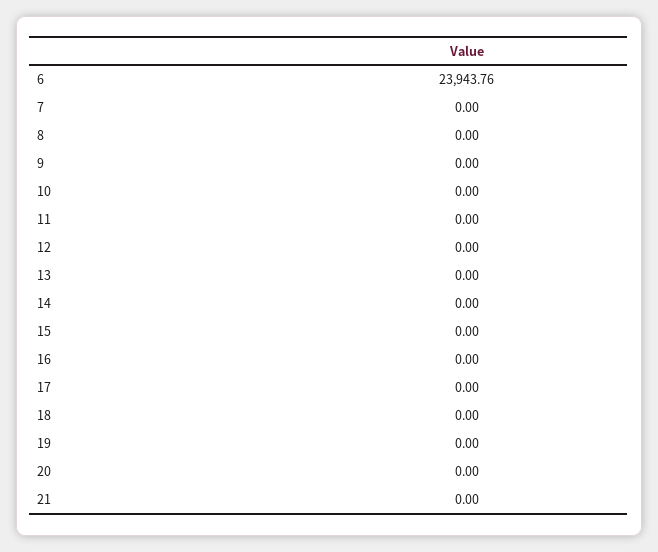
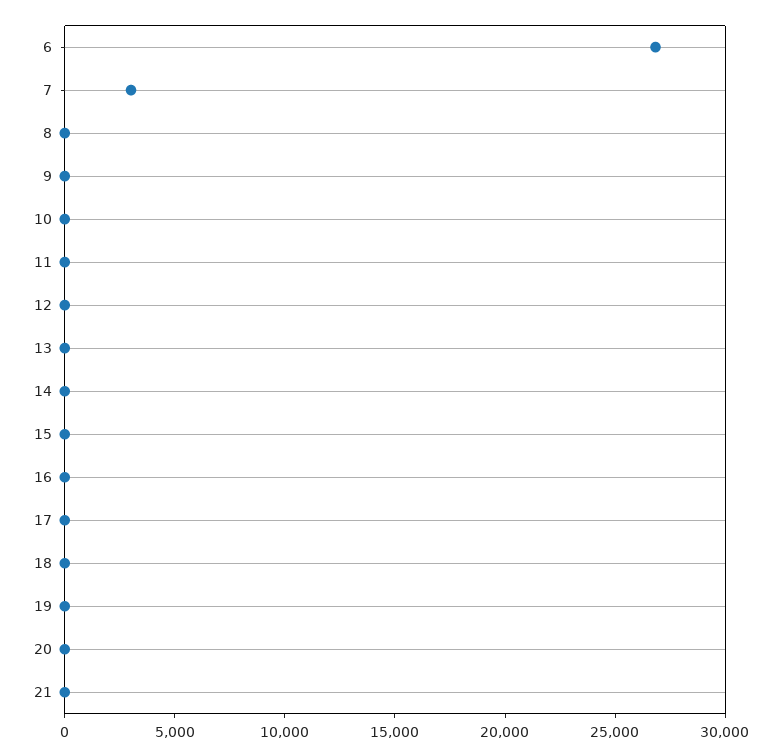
6: 23943.76 -> 27000
7: 0 -> 3000

